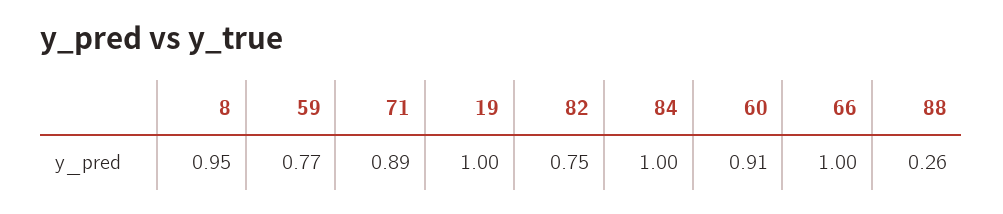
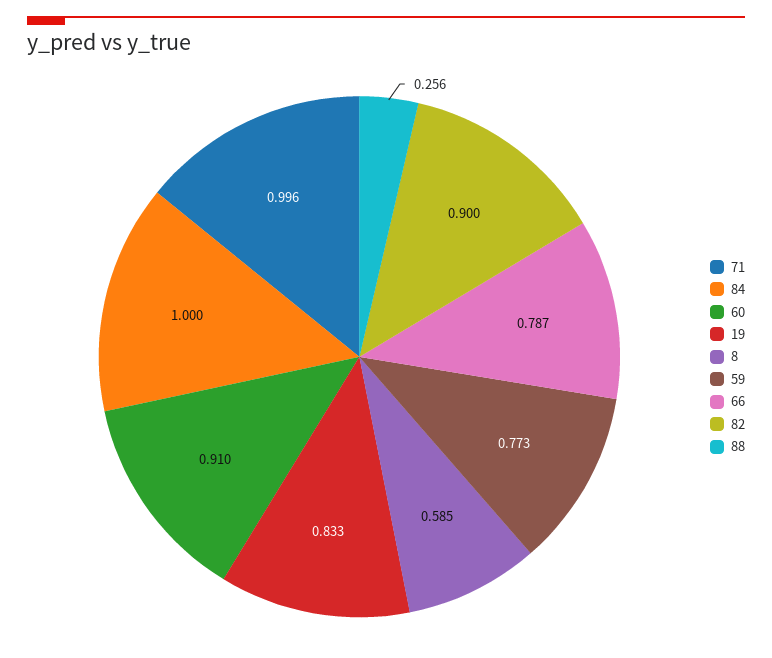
8: 0.95 -> 0.585
71: 0.89 -> 0.996
19: 1 -> 0.833
82: 0.75 -> 0.9
66: 1 -> 0.787

